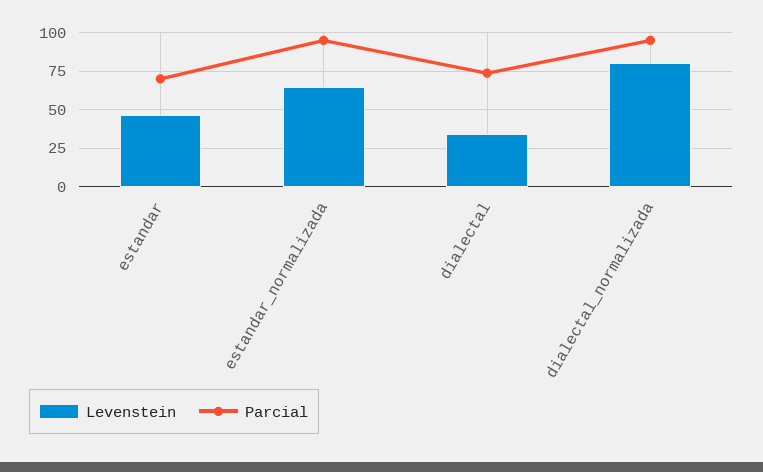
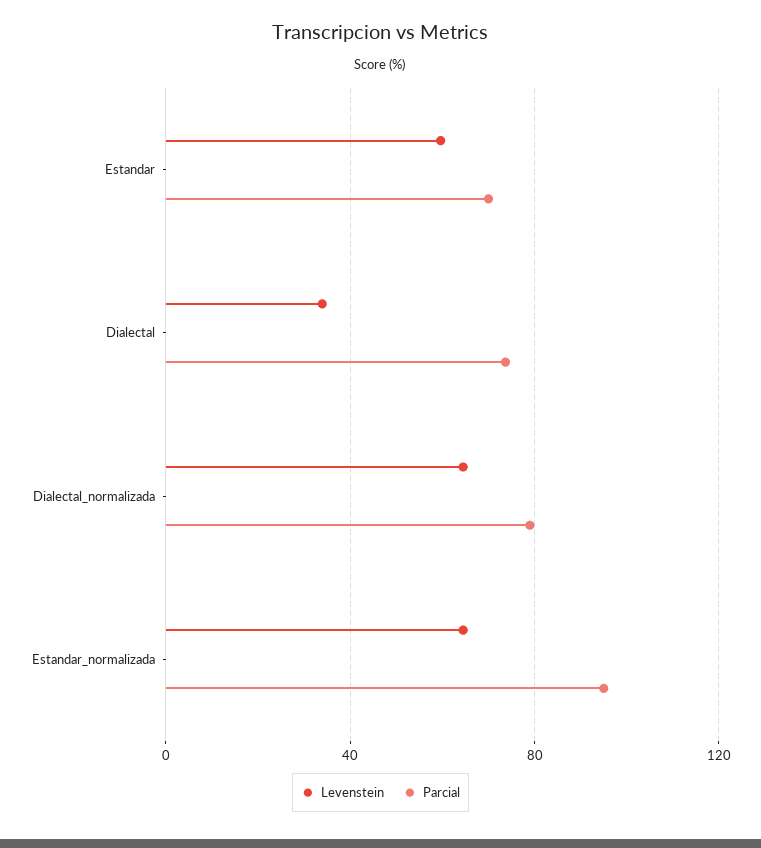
Levenstein, estandar: 45 -> 60
Levenstein, dialectal_normalizada: 80 -> 65
Parcial, dialectal_normalizada: 95 -> 80

